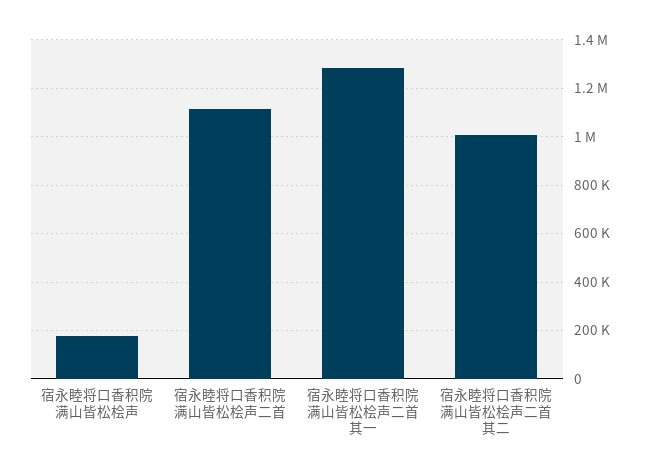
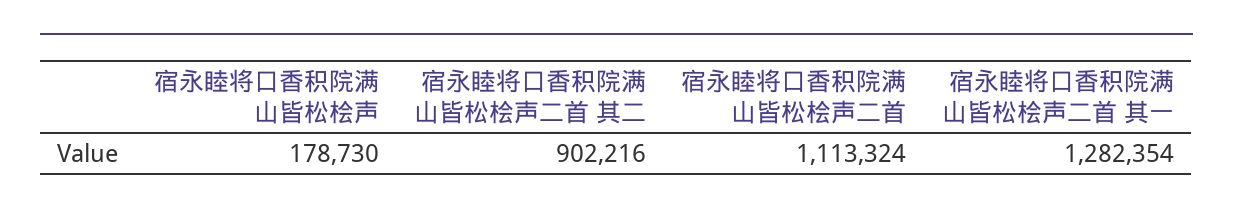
宿永睦将口香积院满山皆松桧声二首 其二: 1000000 -> 902216

